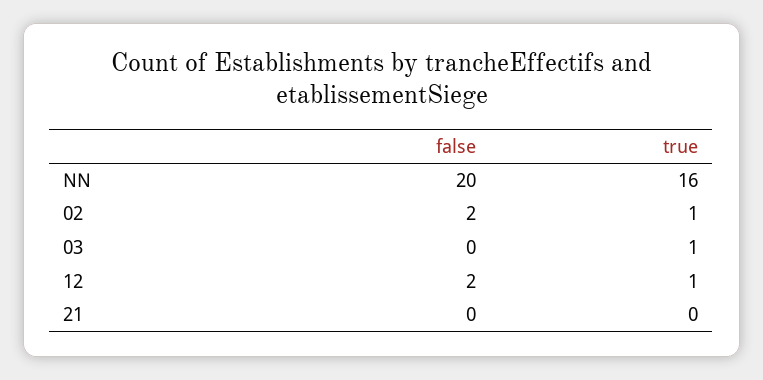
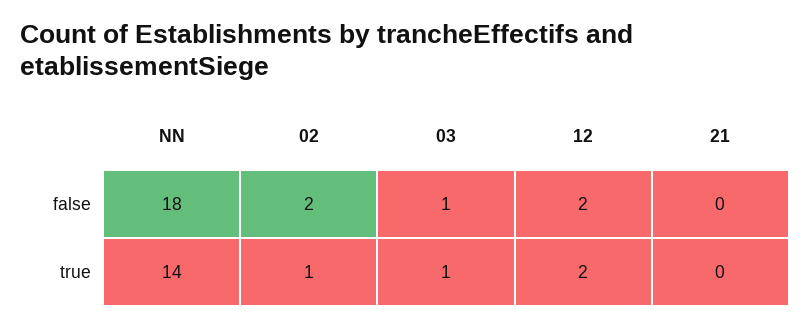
false, NN: 20 -> 18
true, NN: 16 -> 14
false, 03: 0 -> 1
true, 12: 1 -> 2

